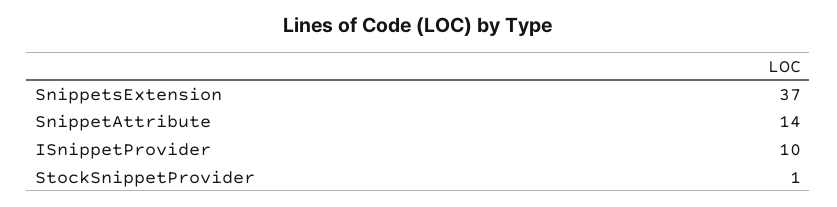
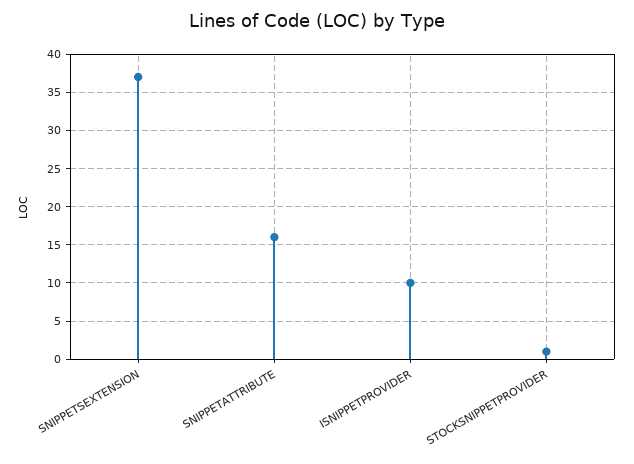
SnippetAttribute: 14 -> 16

